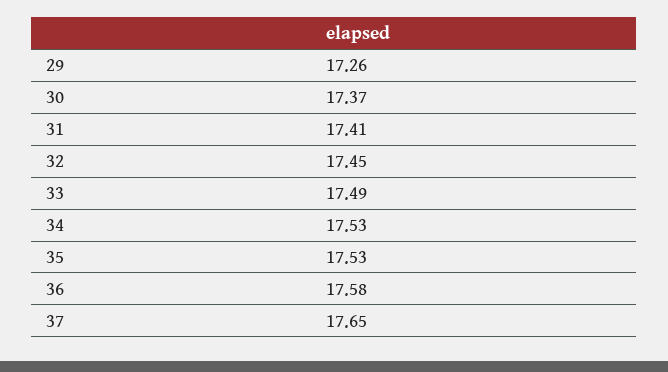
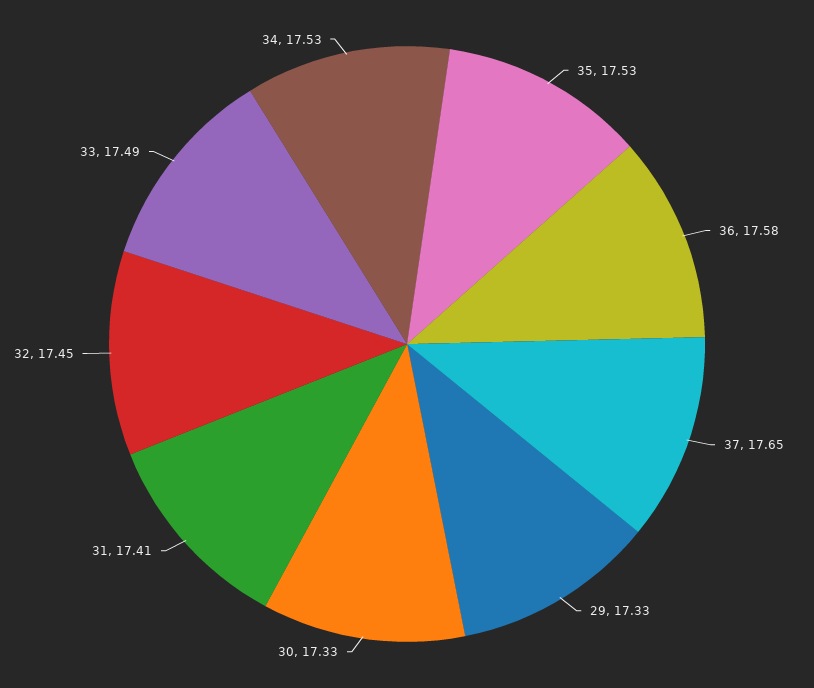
29: 17.26 -> 17.33
30: 17.37 -> 17.33

